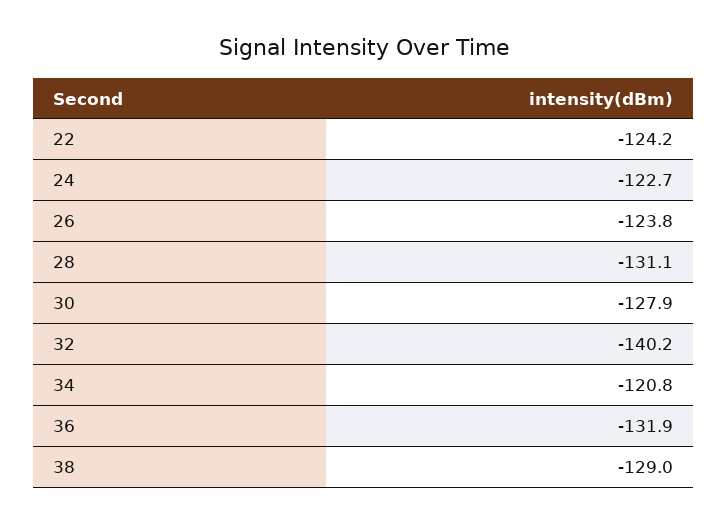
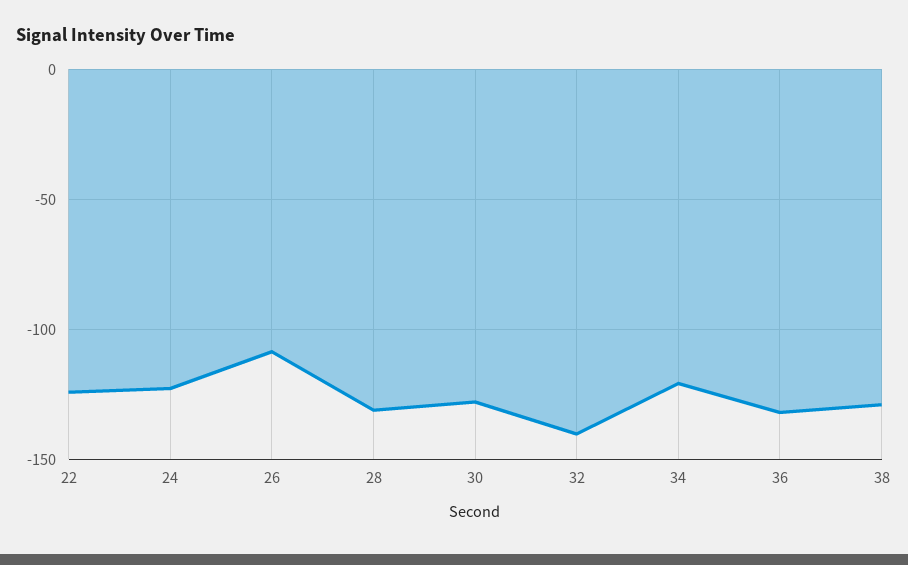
26: -123.8 -> -110

